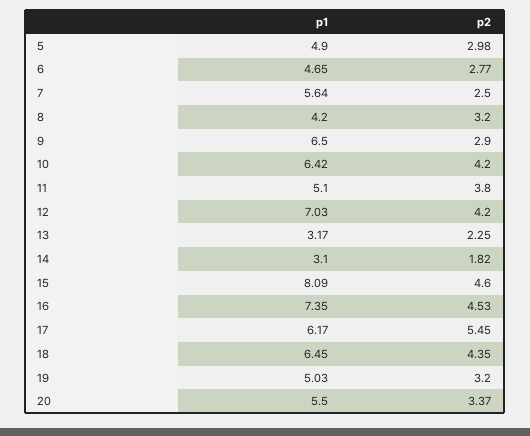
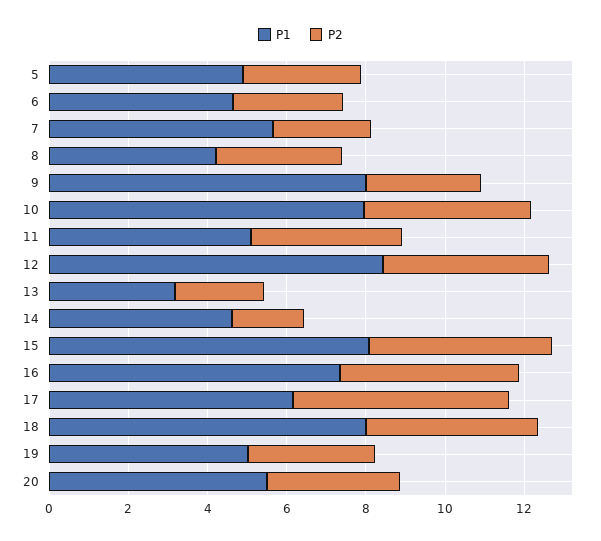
p1, 9: 6.5 -> 8
p1, 10: 6.42 -> 8
p1, 12: 7.03 -> 8.5
p1, 14: 3.1 -> 4.5
p1, 18: 6.45 -> 8

